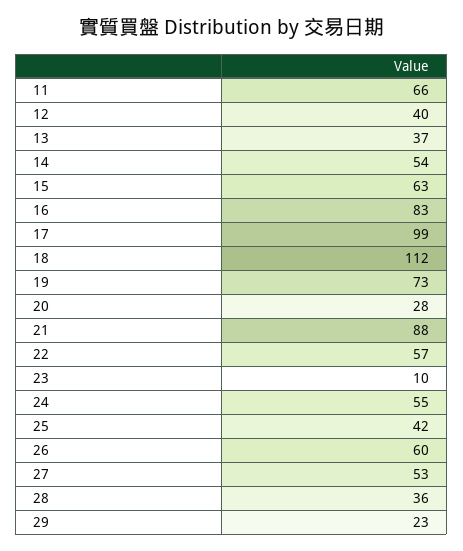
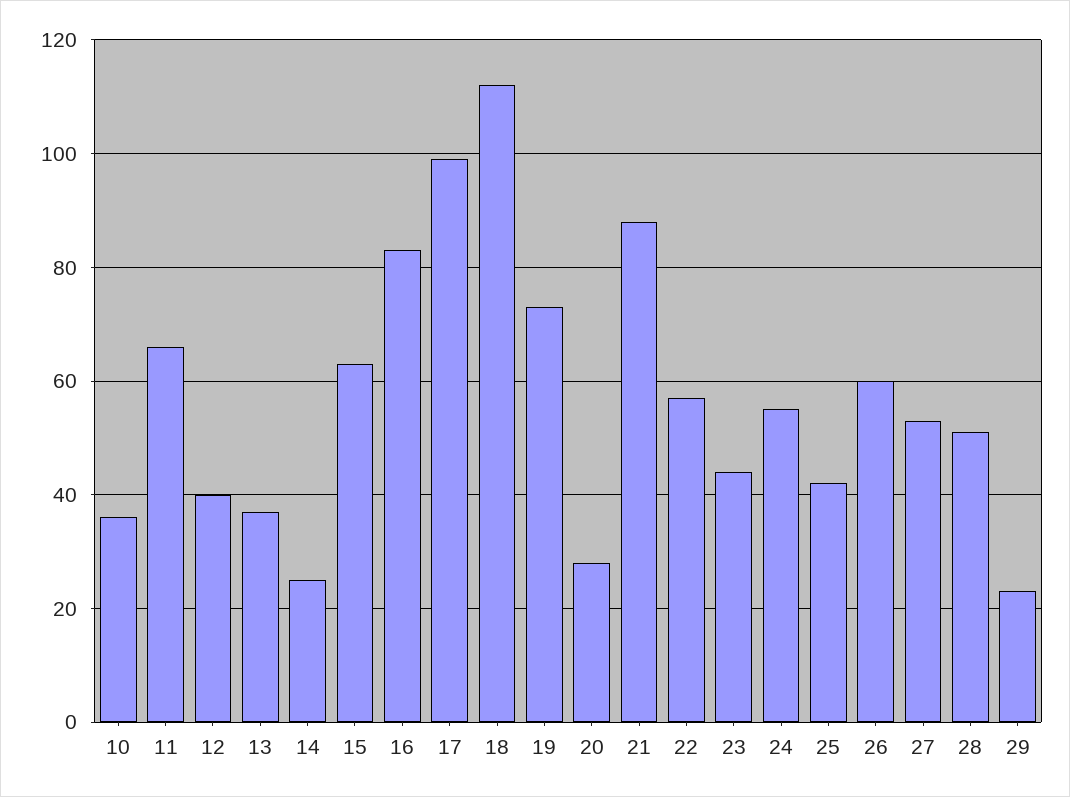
14: 54 -> 25
23: 10 -> 45
28: 36 -> 50
10: none -> 35

